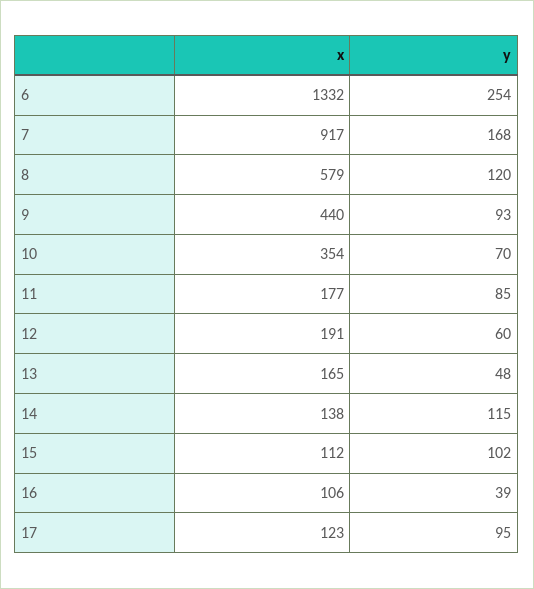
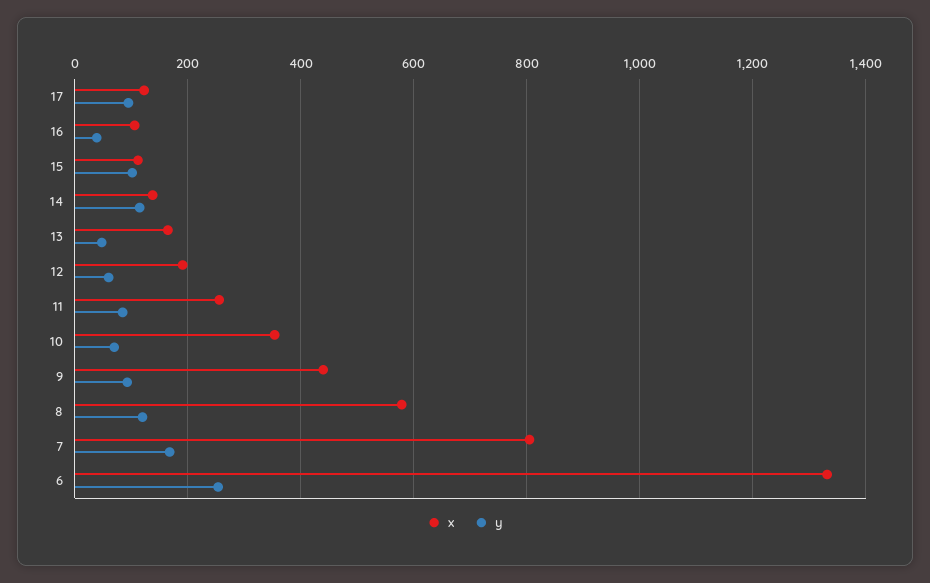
x, 7: 917 -> 800
x, 11: 177 -> 260

